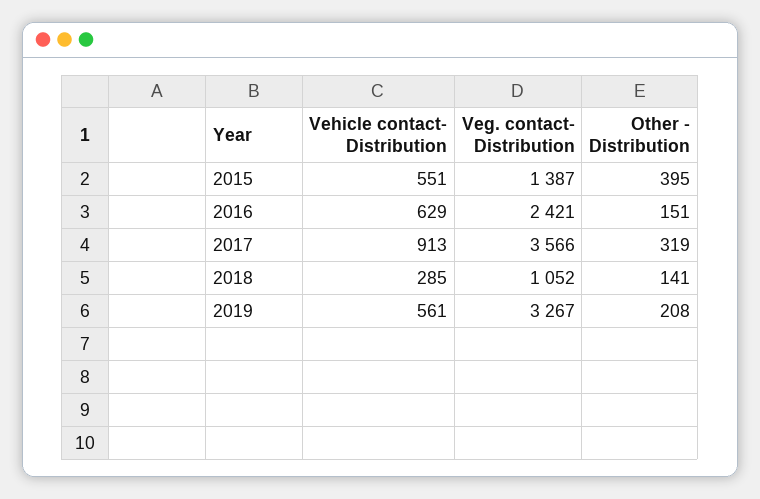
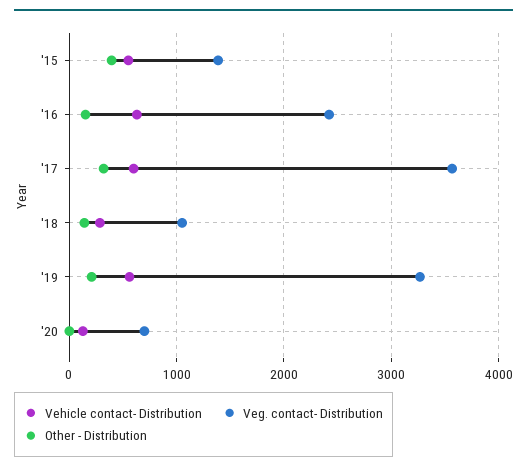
Vehicle contact- Distribution, 2017: 913 -> 600
Vehicle contact- Distribution, '20: none -> 100
Veg. contact- Distribution, '20: none -> 700
Other - Distribution, '20: none -> 0

